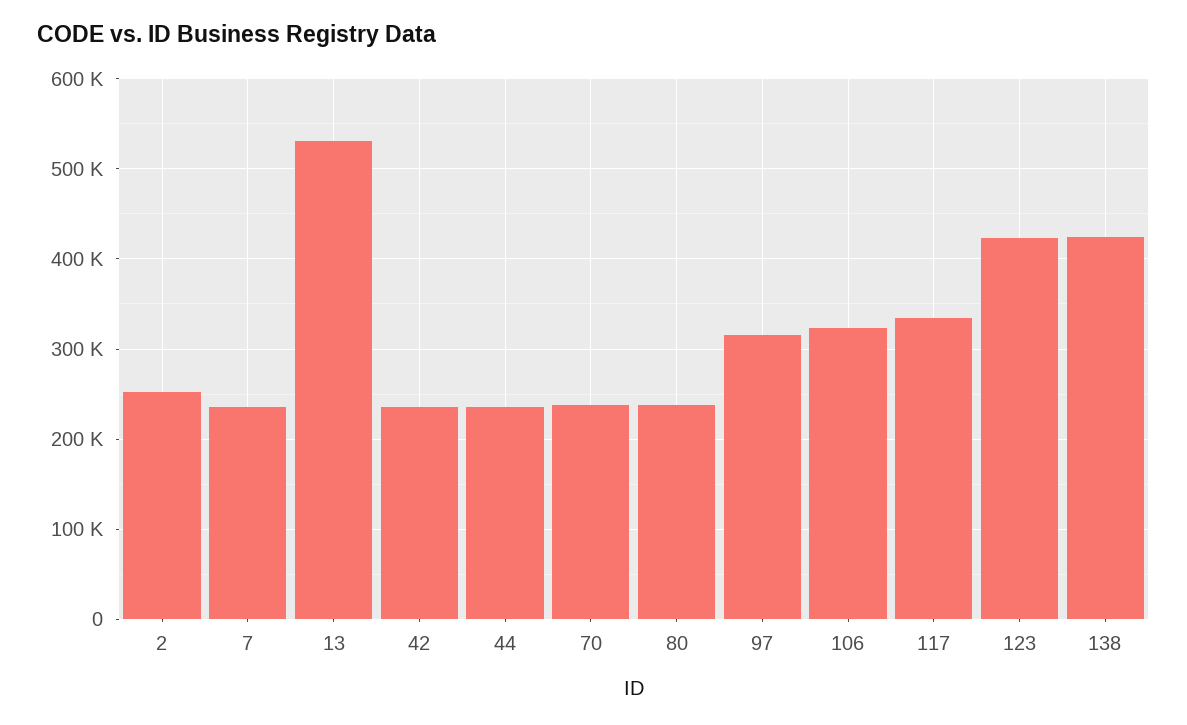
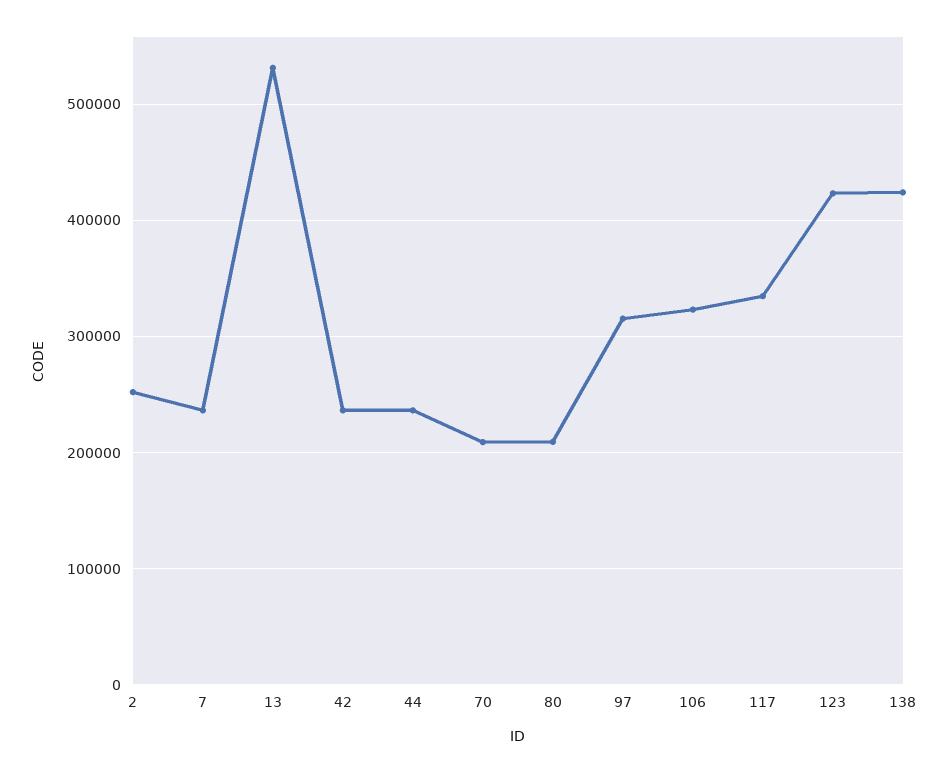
70: 240000 -> 210000
80: 240000 -> 210000

